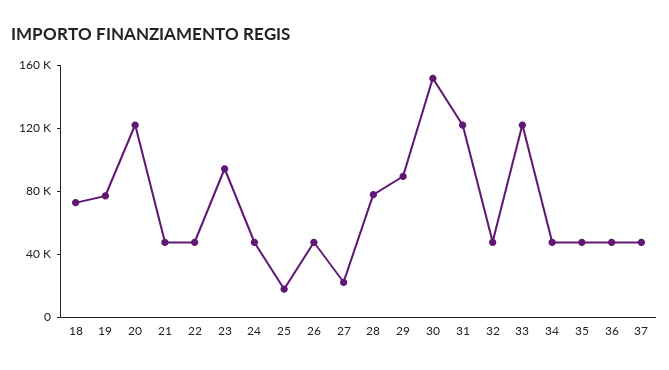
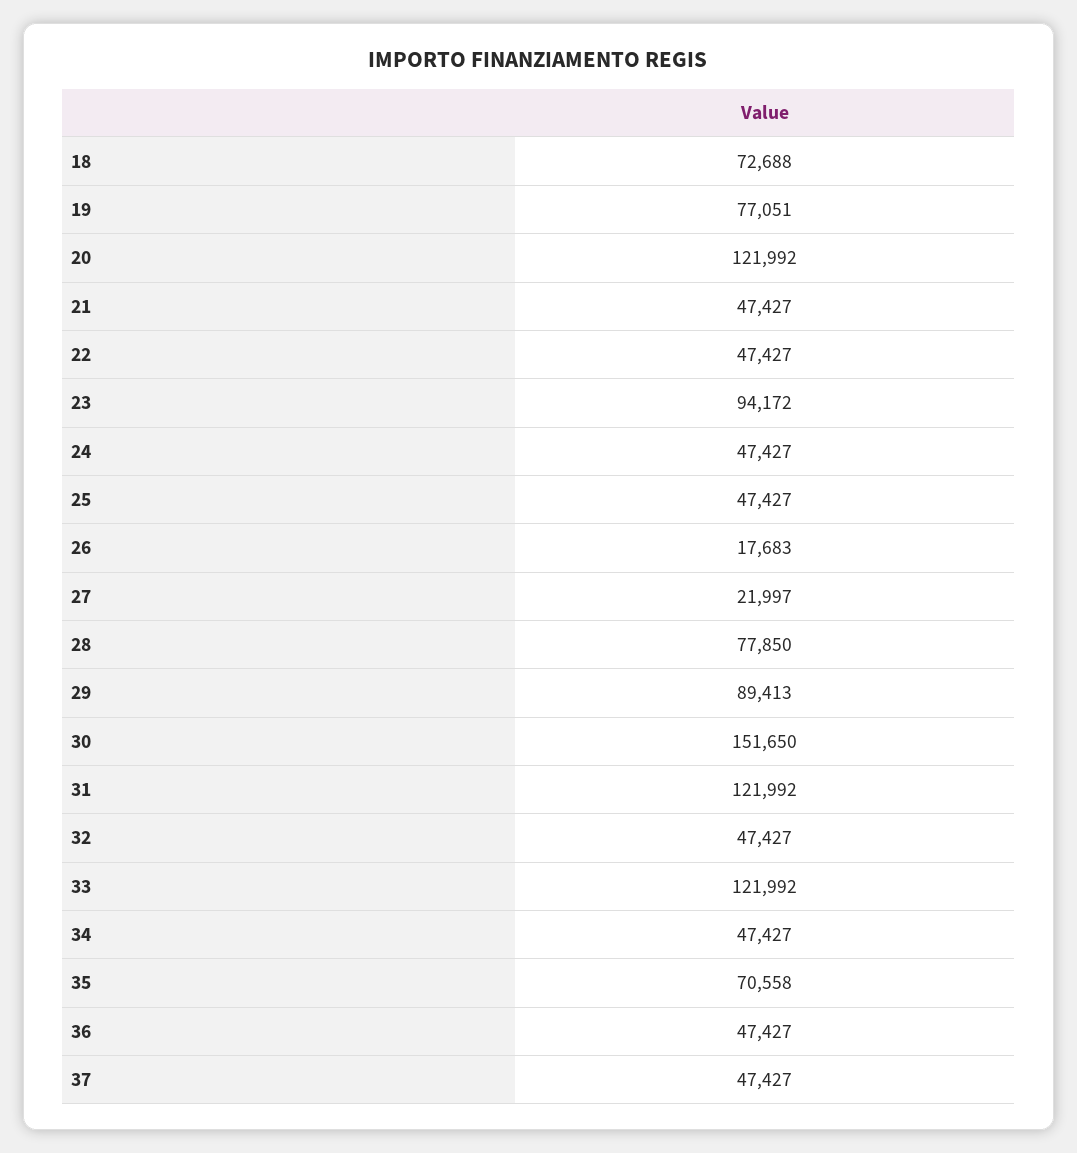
25: 20000 -> 47427
26: 50000 -> 17683
35: 50000 -> 70558

